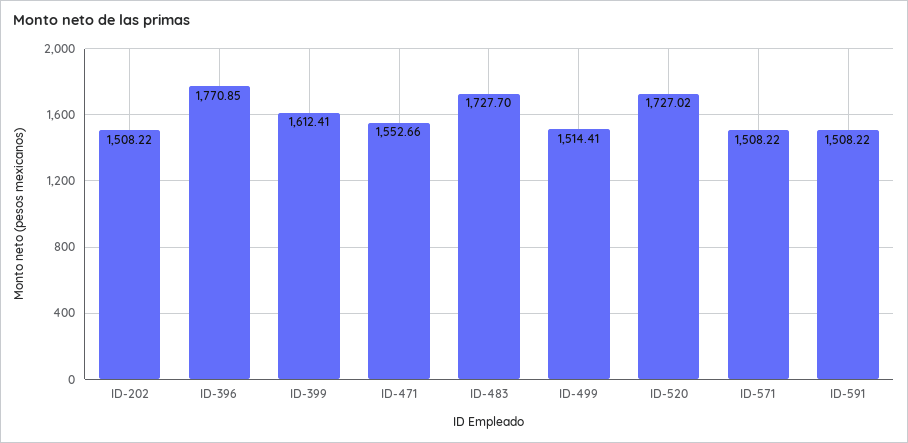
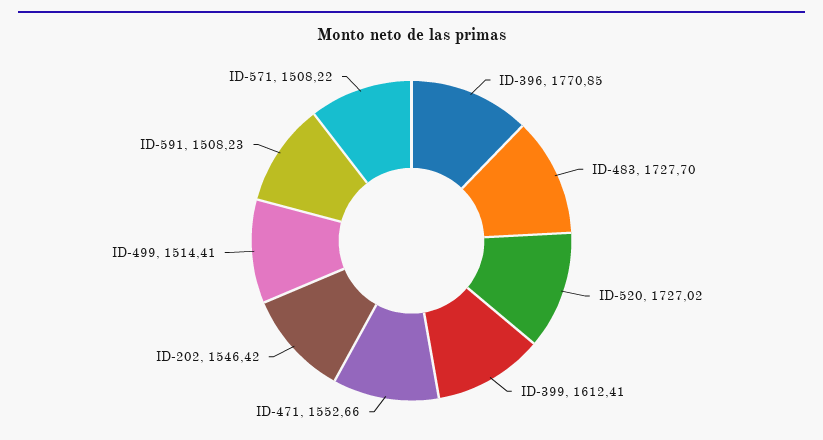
ID-202: 1508.22 -> 1546.42
ID-591: 1508.22 -> 1508.23

